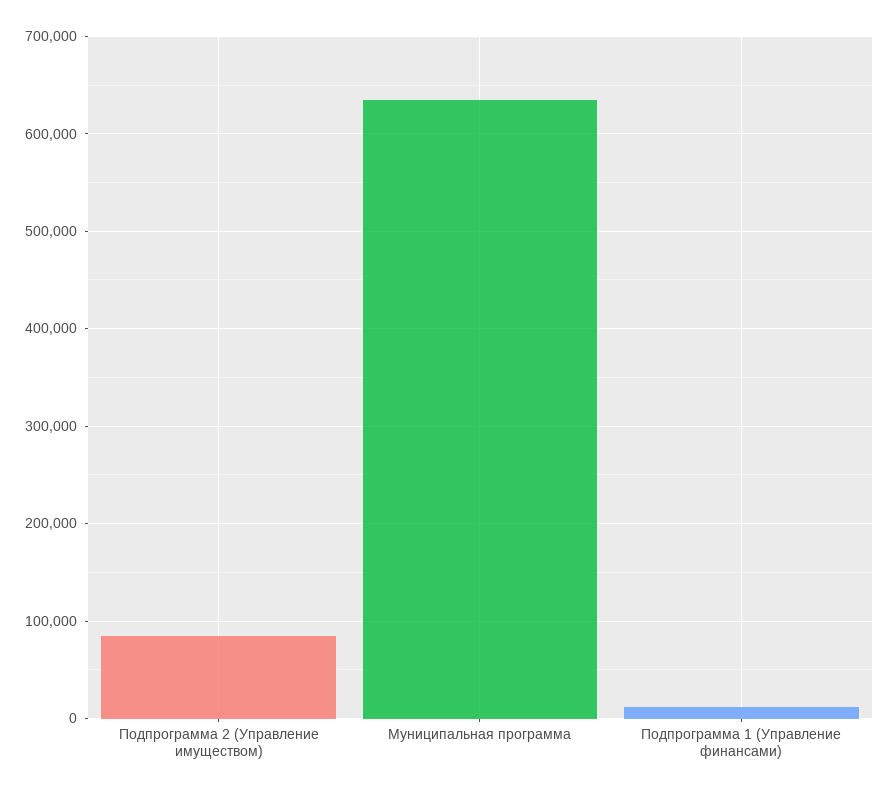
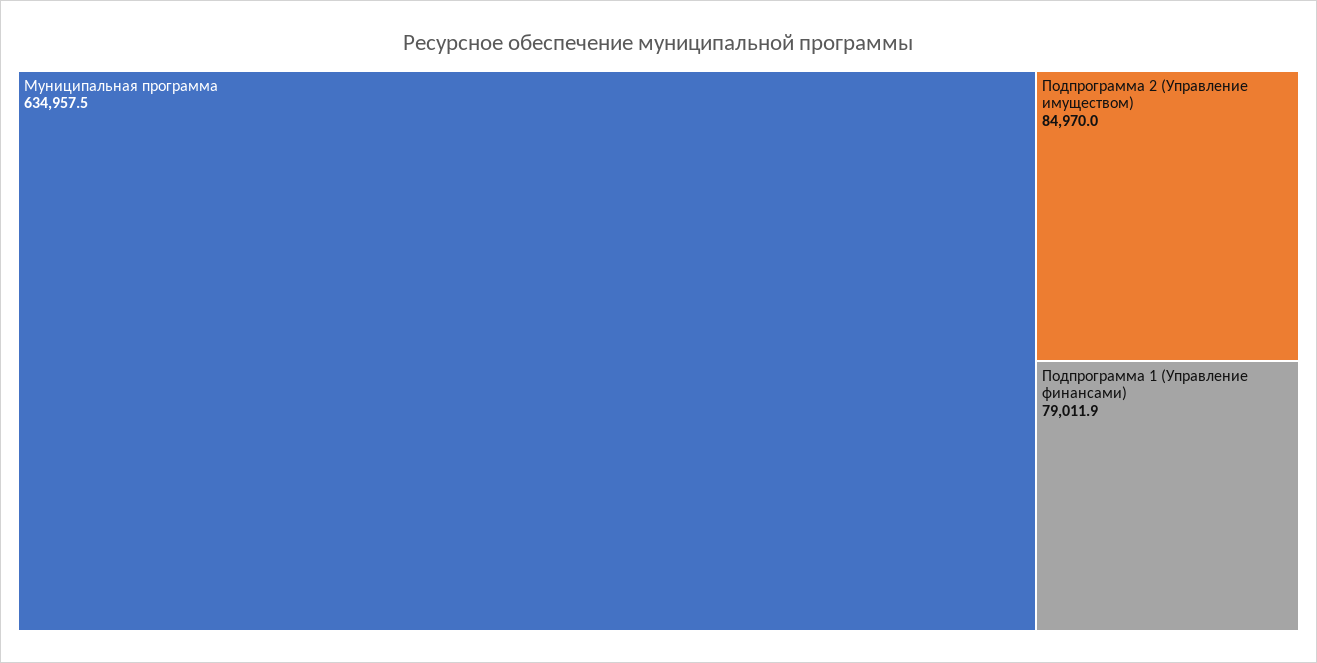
Подпрограмма 1 (Управление финансами): 10000 -> 79011.9

